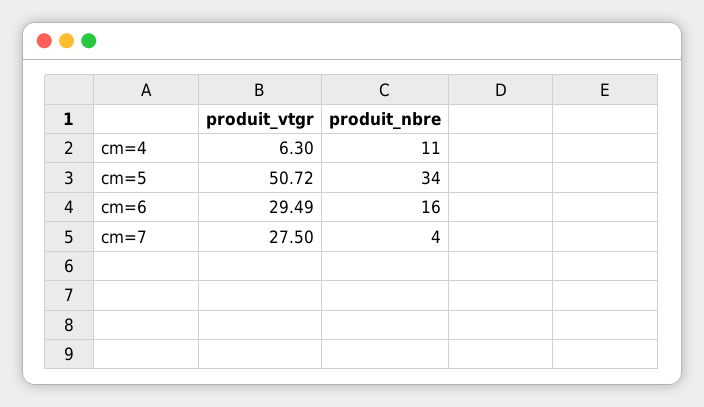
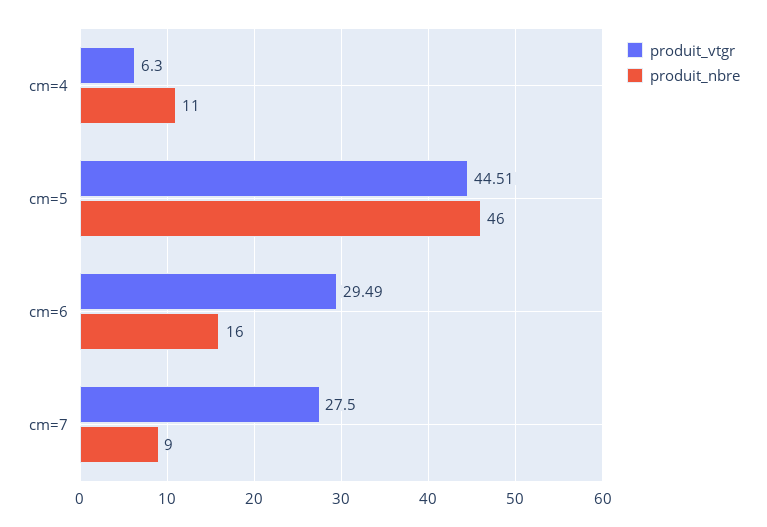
produit_vtgr, cm=5: 50.72 -> 44.51
produit_nbre, cm=5: 34 -> 46
produit_nbre, cm=7: 4 -> 9

